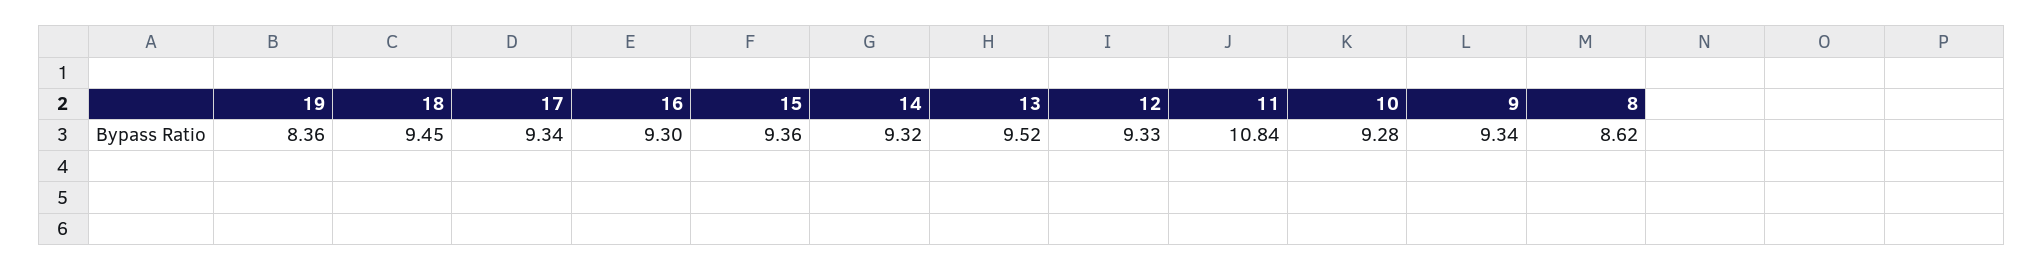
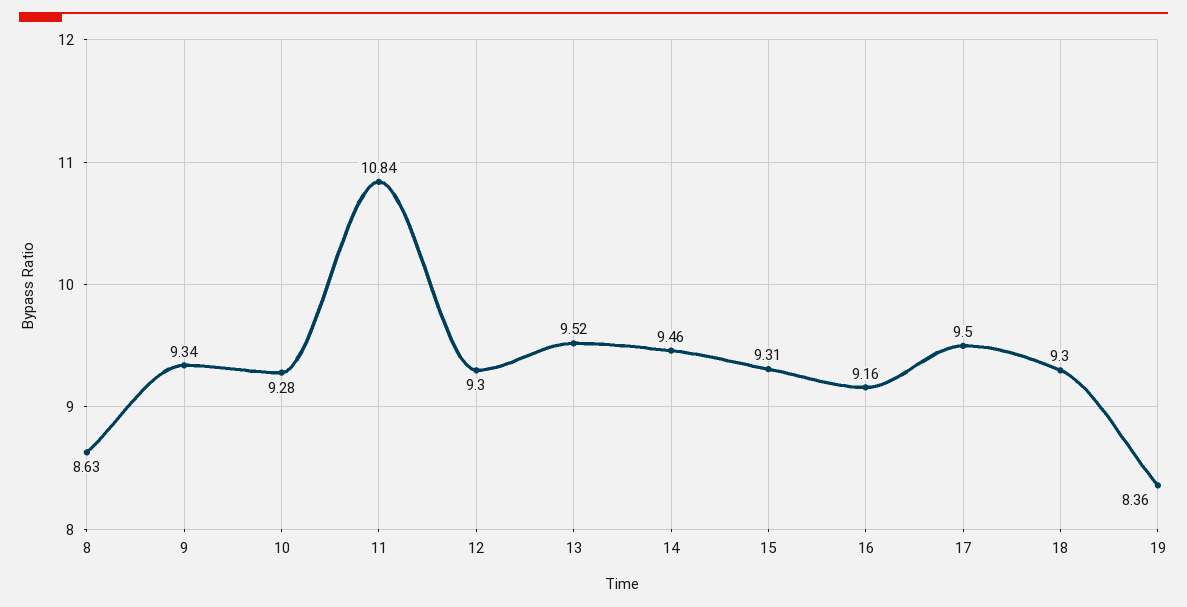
18: 9.45 -> 9.3
17: 9.34 -> 9.5
16: 9.3 -> 9.16
15: 9.36 -> 9.31
14: 9.32 -> 9.46
12: 9.33 -> 9.3
8: 8.62 -> 8.63

